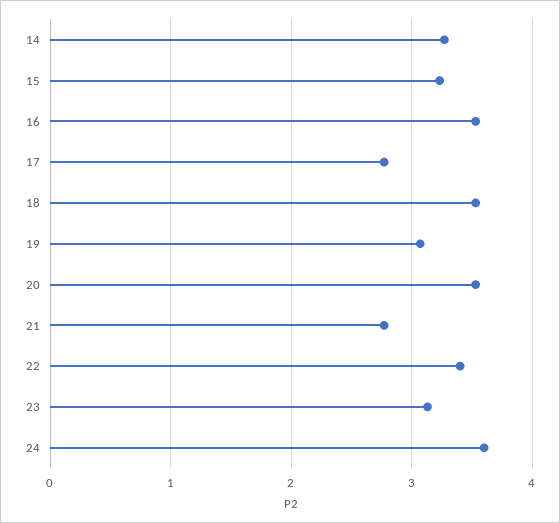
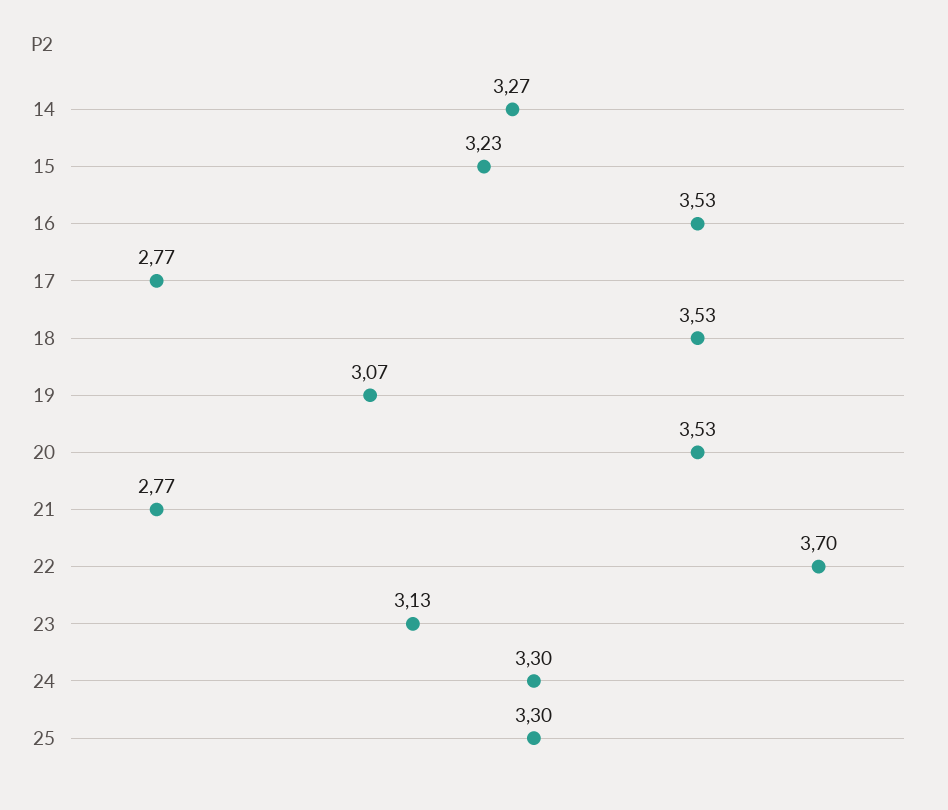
22: 3.4 -> 3.7
24: 3.6 -> 3.3
25: none -> 3.3

